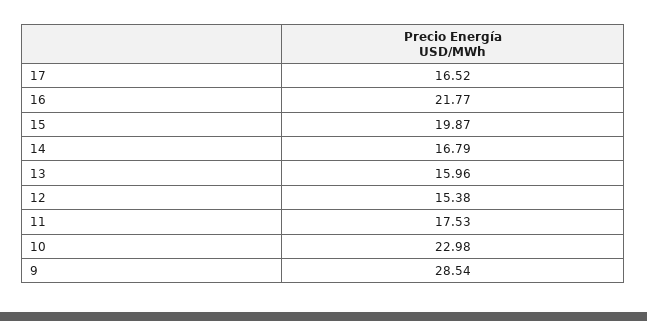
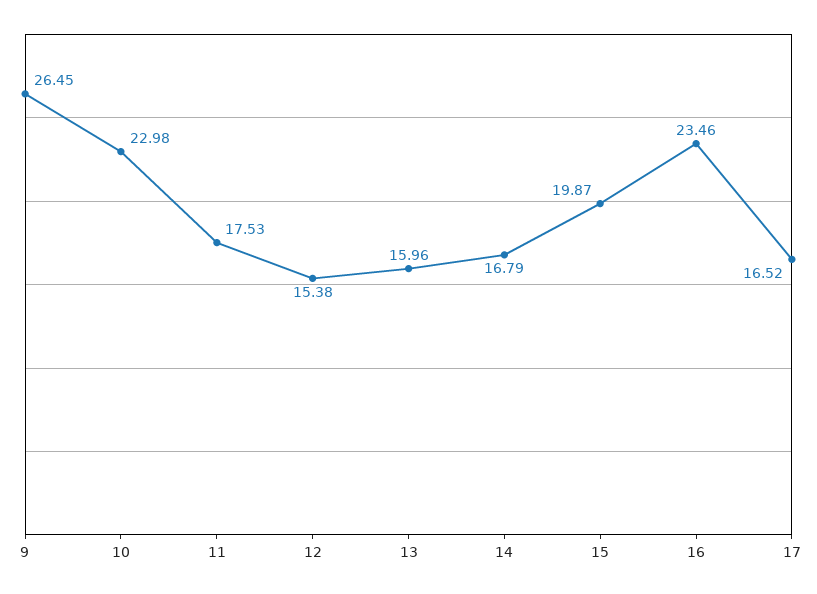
16: 21.77 -> 23.46
9: 28.54 -> 26.45

